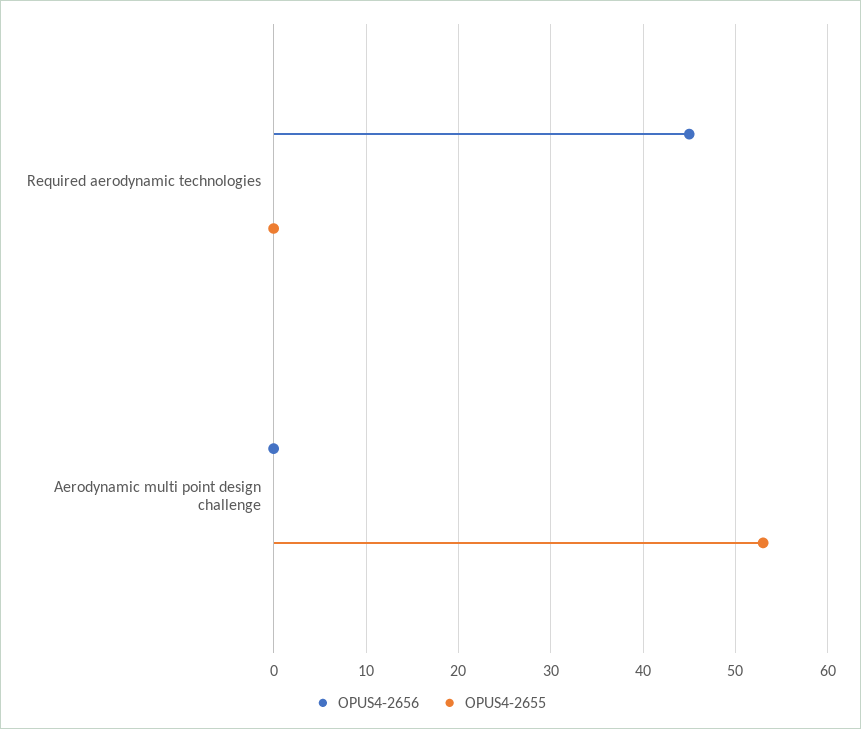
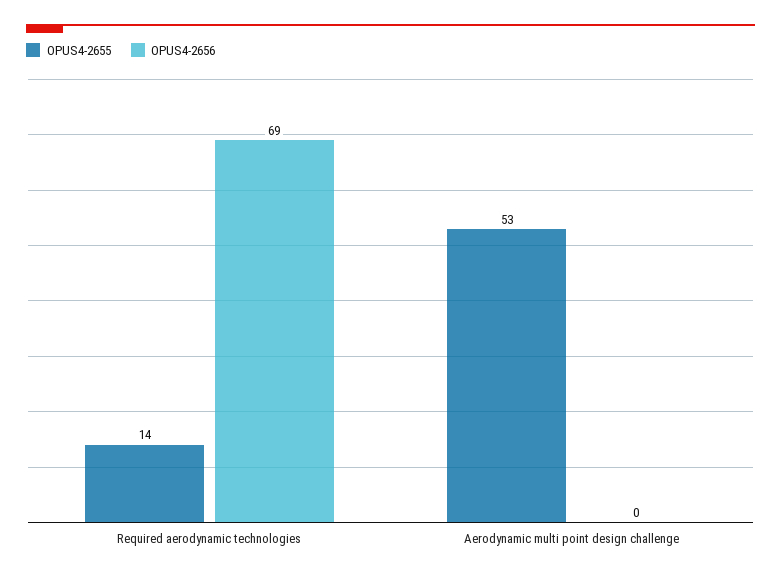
OPUS4-2656, Required aerodynamic technologies: 45 -> 69
OPUS4-2655, Required aerodynamic technologies: 0 -> 14

